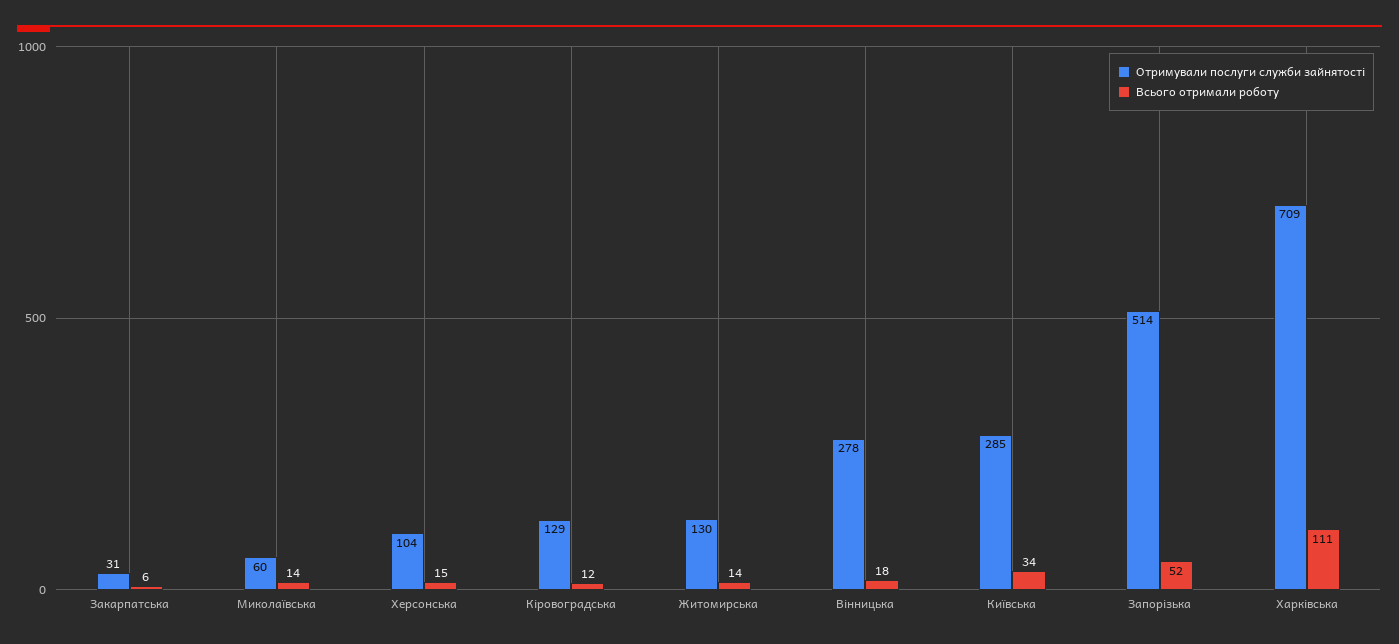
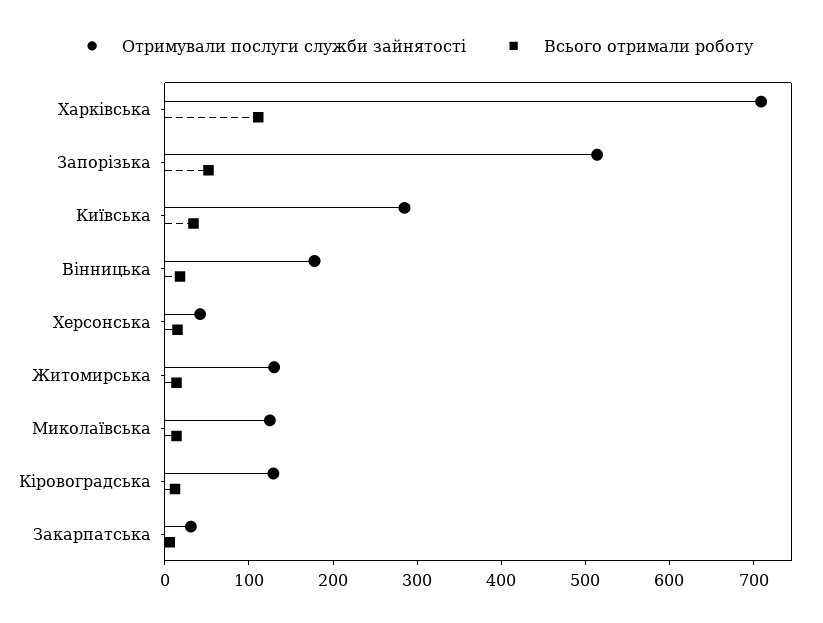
Отримували послуги служби зайнятості, Миколаївська: 60 -> 120
Отримували послуги служби зайнятості, Херсонська: 104 -> 40
Отримували послуги служби зайнятості, Вінницька: 278 -> 180

